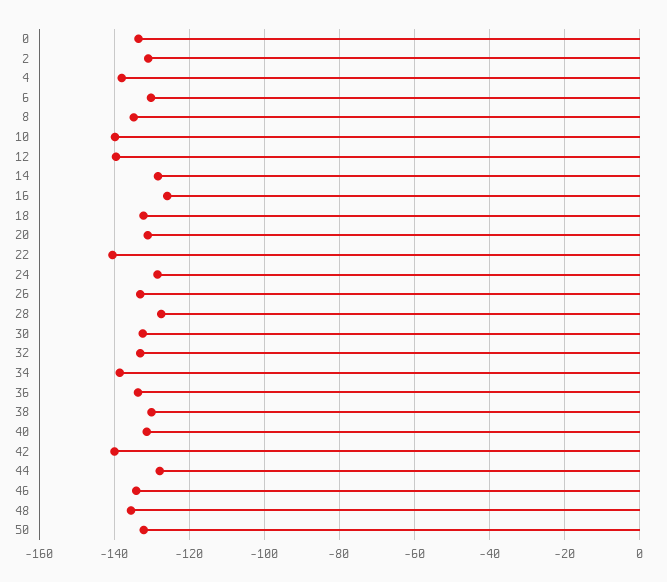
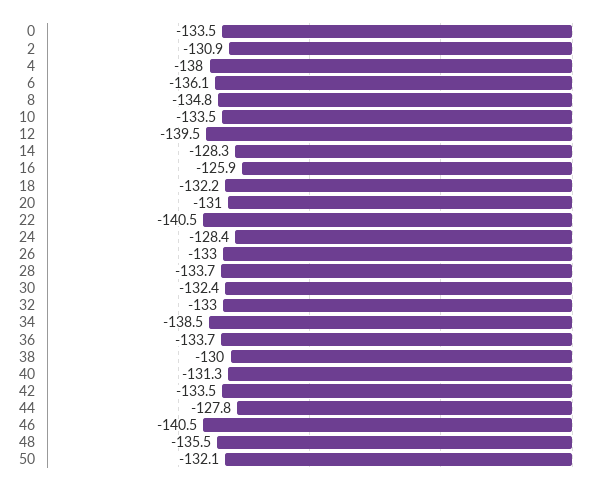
6: -130 -> -136.1
10: -140 -> -133.5
28: -128 -> -133.7
42: -140 -> -133.5
46: -134 -> -140.5

